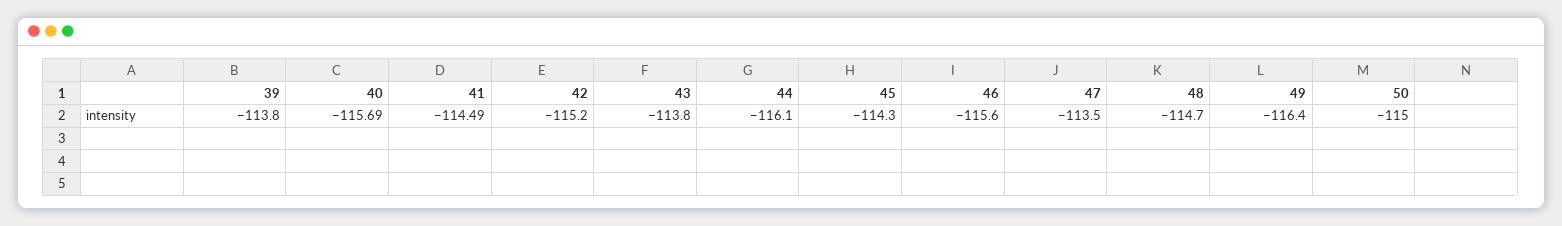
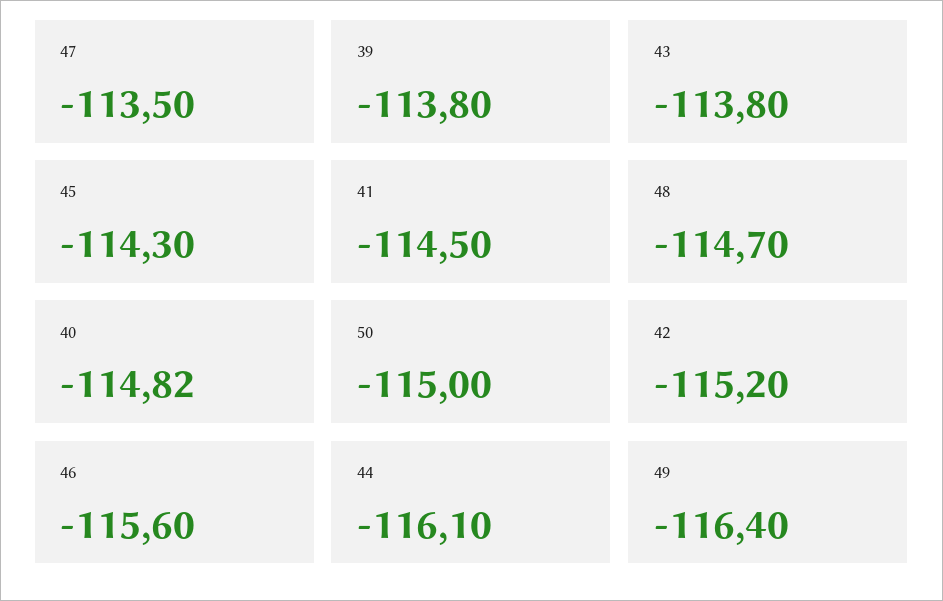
40: -115.69 -> -114.82
41: -114.49 -> -114.5

